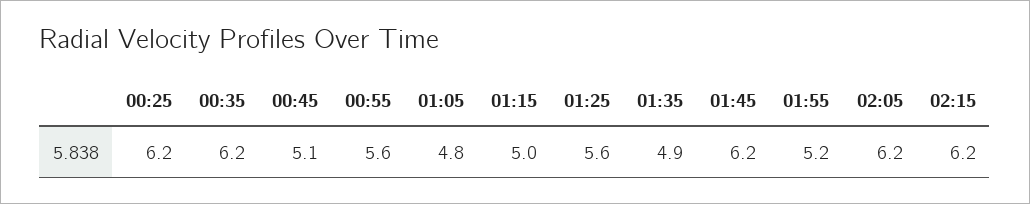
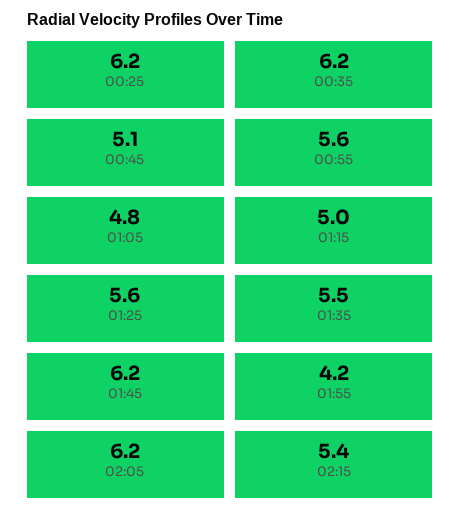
01:35: 4.9 -> 5.5
01:55: 5.2 -> 4.2
02:15: 6.2 -> 5.4

